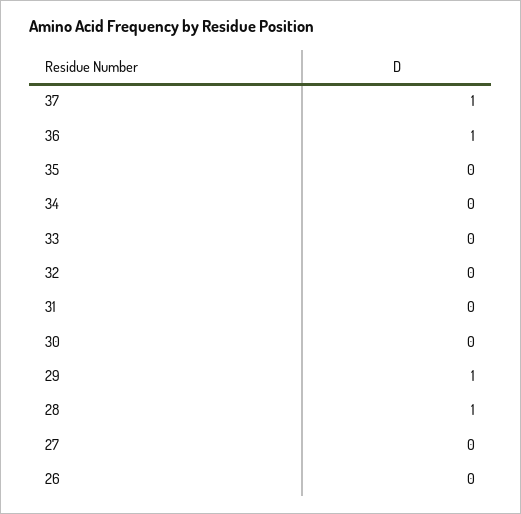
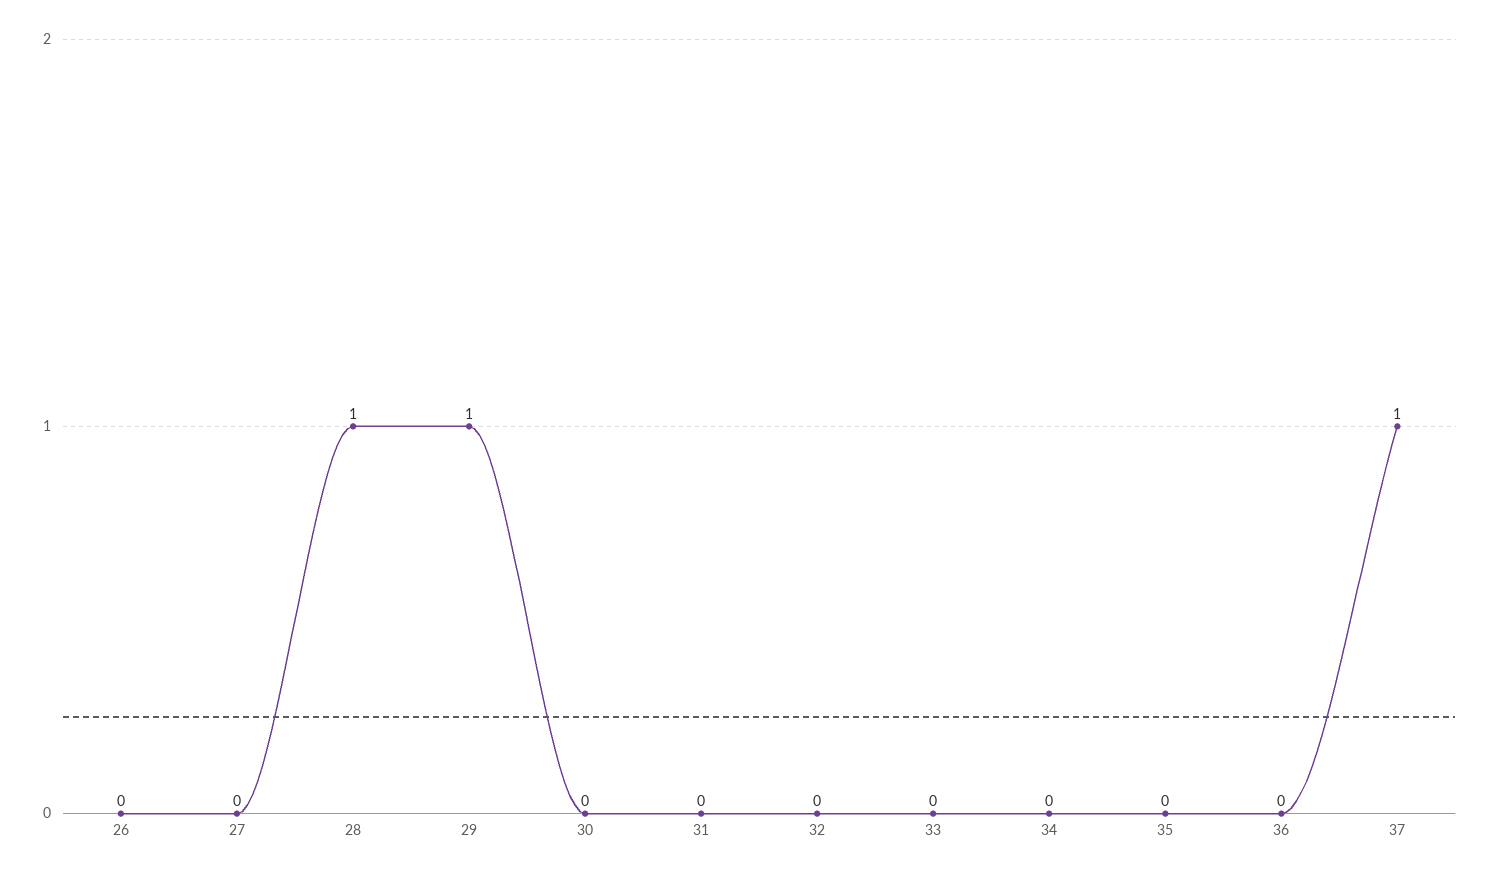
36: 1 -> 0

